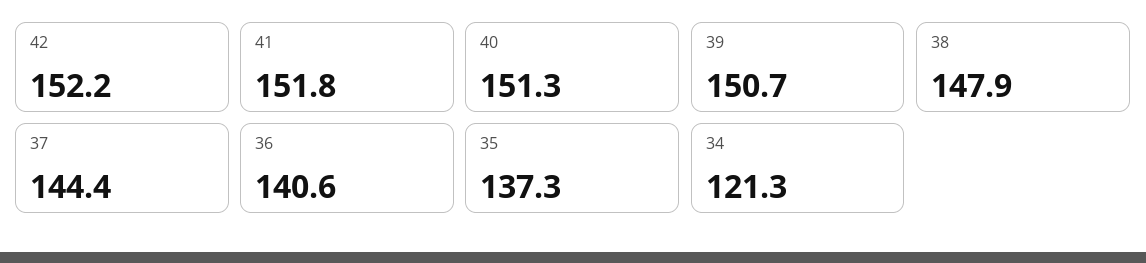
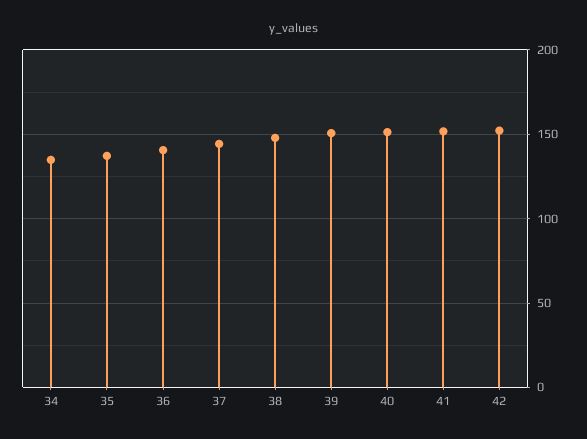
34: 121.3 -> 135

